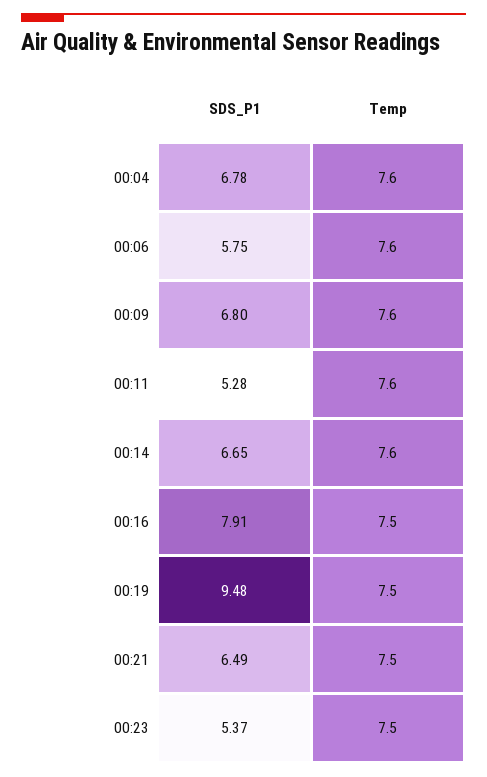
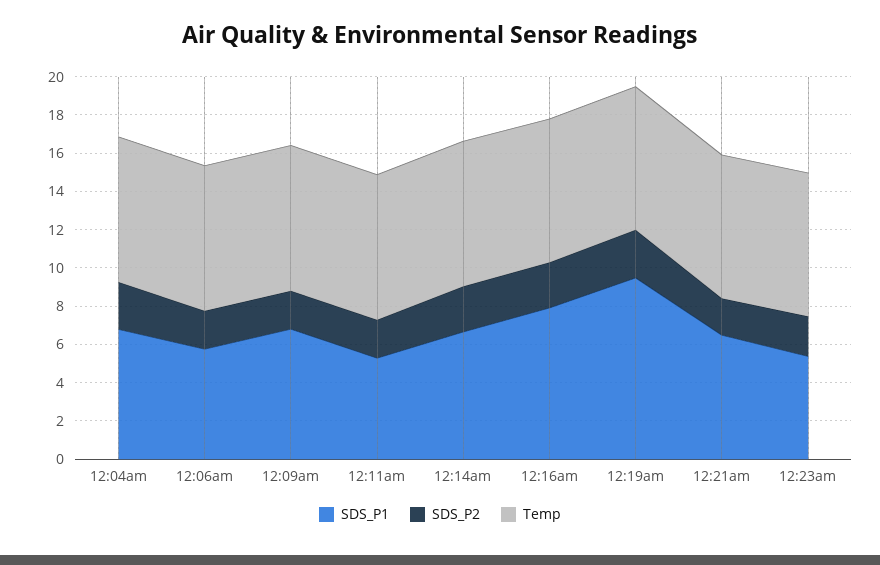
SDS_P2, 00:04: none -> 2.5
SDS_P2, 00:06: none -> 2
SDS_P2, 00:09: none -> 2
SDS_P2, 00:11: none -> 2
SDS_P2, 00:14: none -> 2.5
SDS_P2, 00:16: none -> 2.5
SDS_P2, 00:19: none -> 2.5
SDS_P2, 00:21: none -> 2
SDS_P2, 00:23: none -> 2

